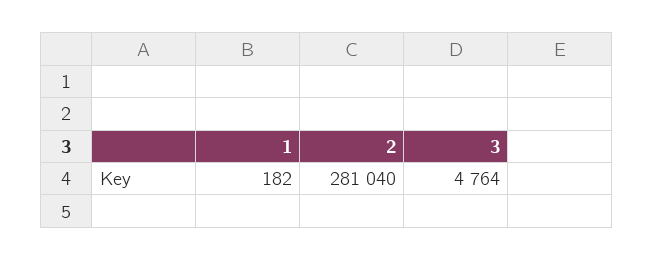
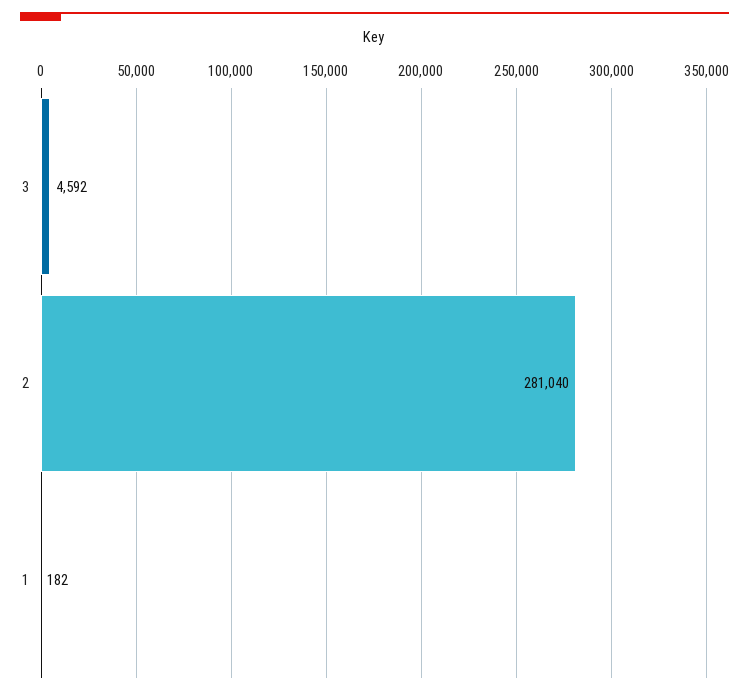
3: 4764 -> 4592

